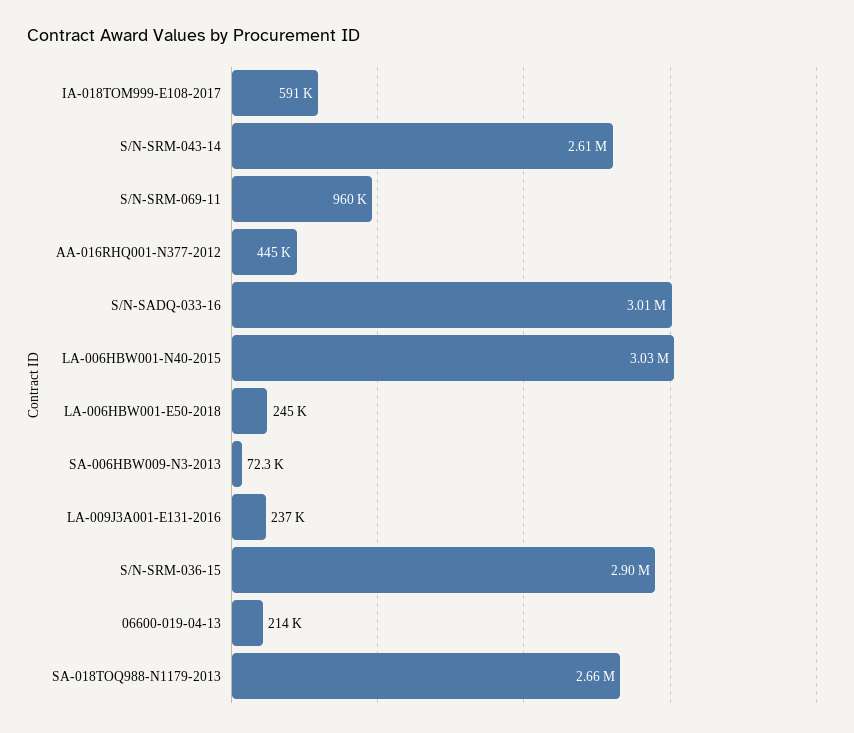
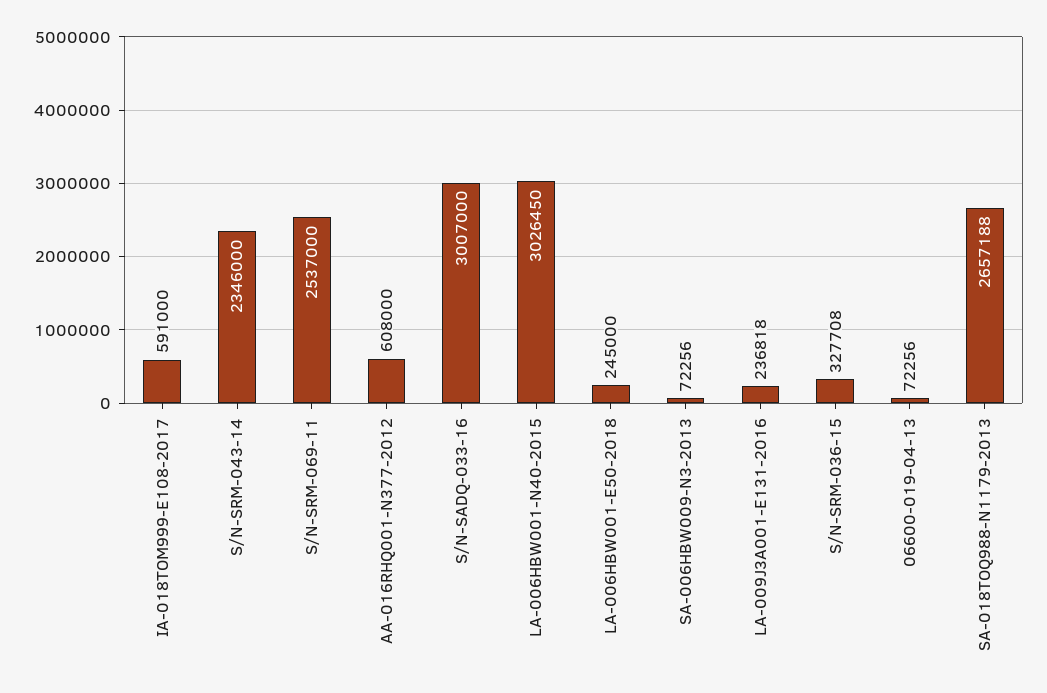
S/N-SRM-043-14: 2610000 -> 2346000
S/N-SRM-069-11: 960000 -> 2537000
AA-016RHQ001-N377-2012: 445000 -> 608000
S/N-SRM-036-15: 2900000 -> 327708
06600-019-04-13: 214000 -> 72256

